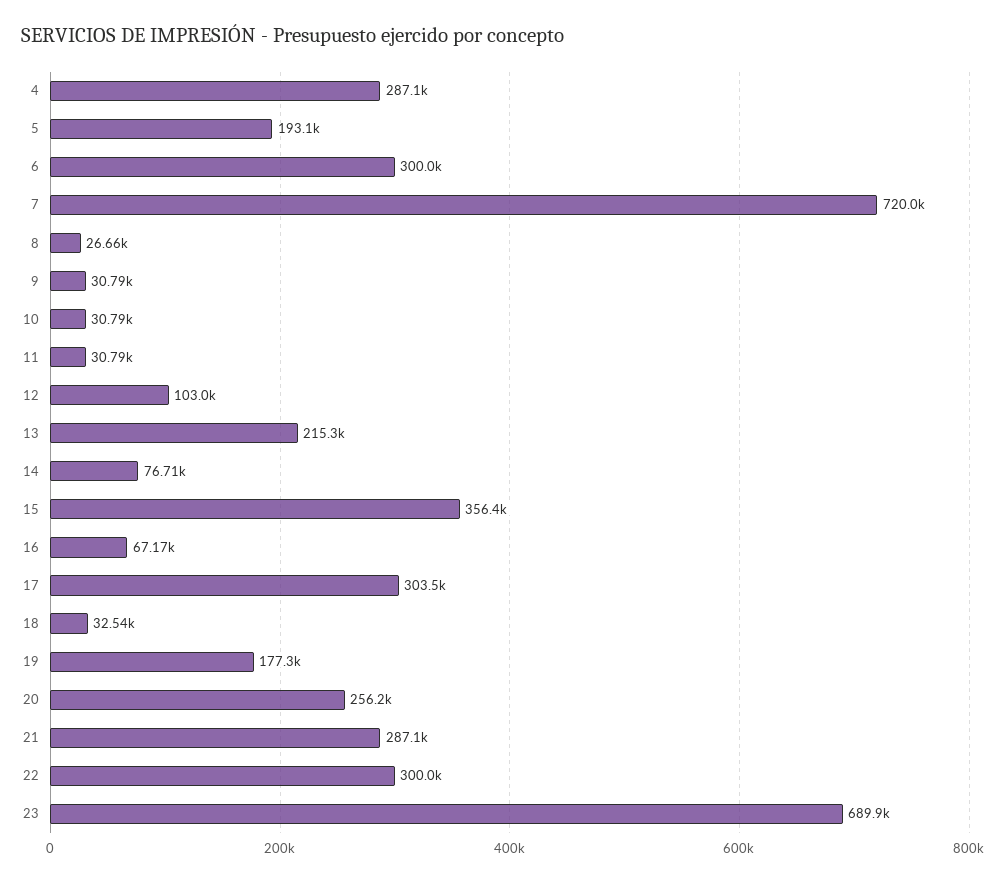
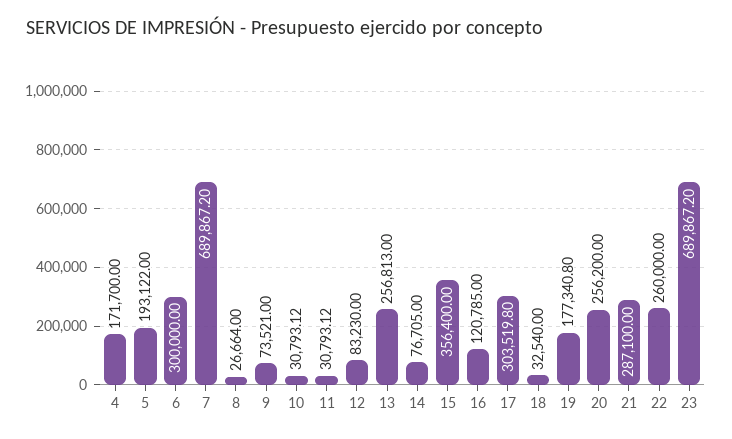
4: 287100 -> 171700
7: 720000 -> 689867.2
9: 30790 -> 73521
12: 103000 -> 83230
13: 215300 -> 256813
16: 67170 -> 120785
22: 300000 -> 260000

